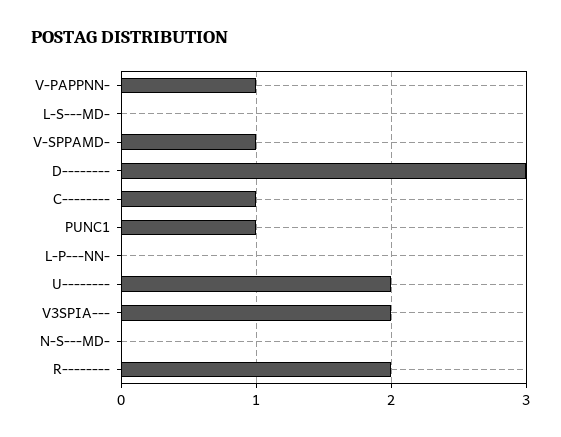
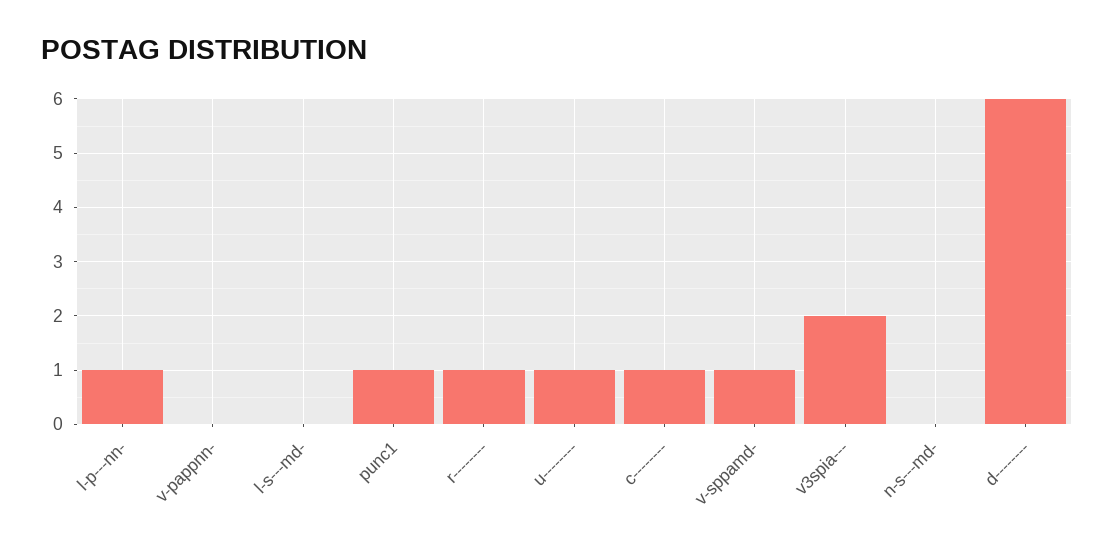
V-PAPPNN-: 1 -> 0
D--------: 3 -> 6
L-P---NN-: 0 -> 1
U--------: 2 -> 1
R--------: 2 -> 1

